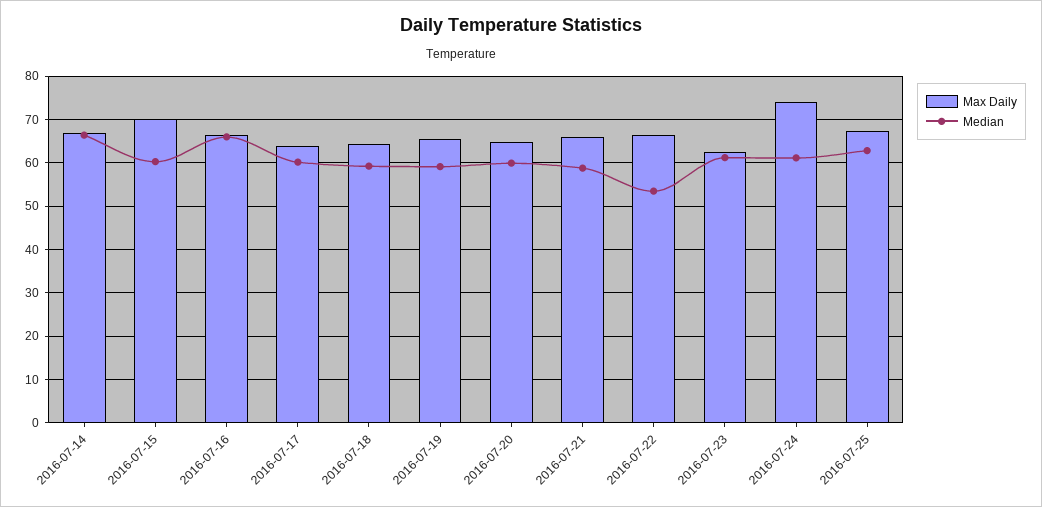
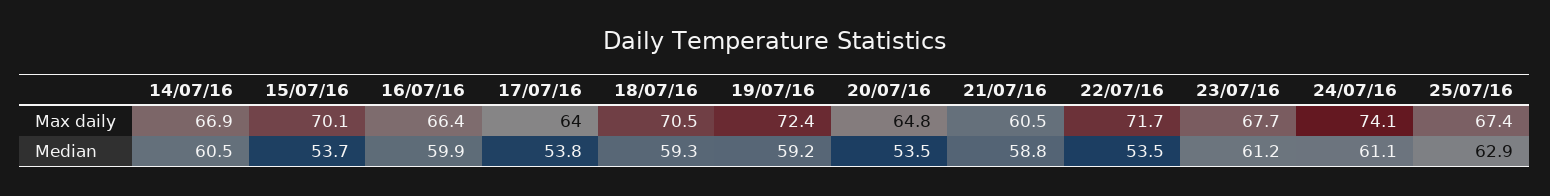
Median, 2016-07-14: 66 -> 60.5
Median, 2016-07-15: 60 -> 53.7
Median, 2016-07-16: 66 -> 59.9
Median, 2016-07-17: 60 -> 53.8
Max Daily, 2016-07-18: 64 -> 70.5
Max Daily, 2016-07-19: 66 -> 72.4
Median, 2016-07-20: 60 -> 53.5
Max Daily, 2016-07-21: 66 -> 60.5
Max Daily, 2016-07-22: 66 -> 71.7
Max Daily, 2016-07-23: 62 -> 67.7

